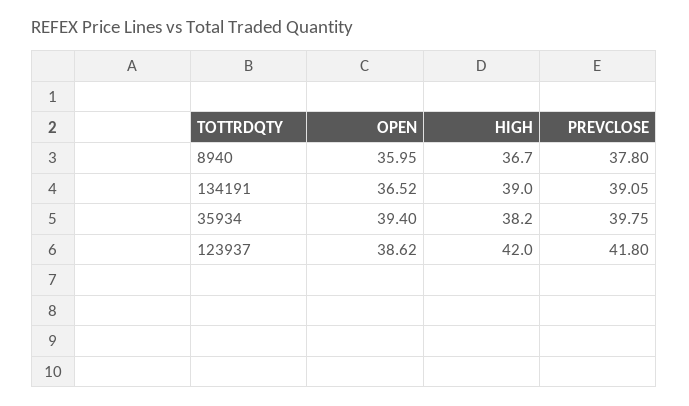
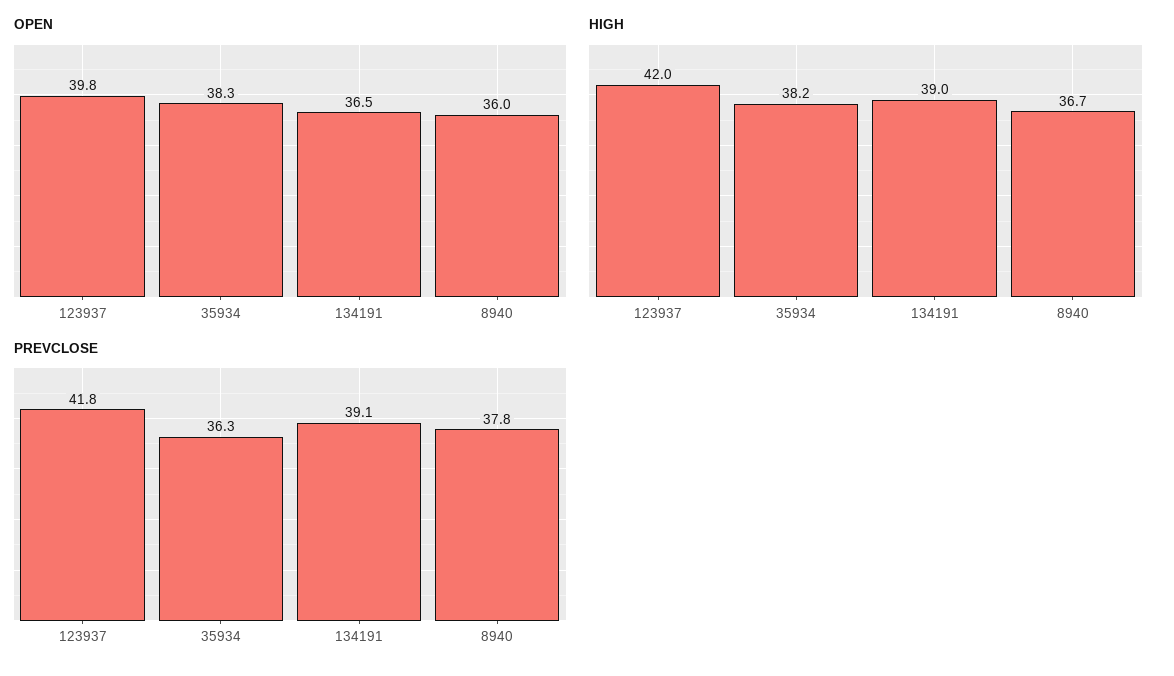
OPEN, 35934: 39.4 -> 38.3
PREVCLOSE, 35934: 39.75 -> 36.3
OPEN, 123937: 38.62 -> 39.8

